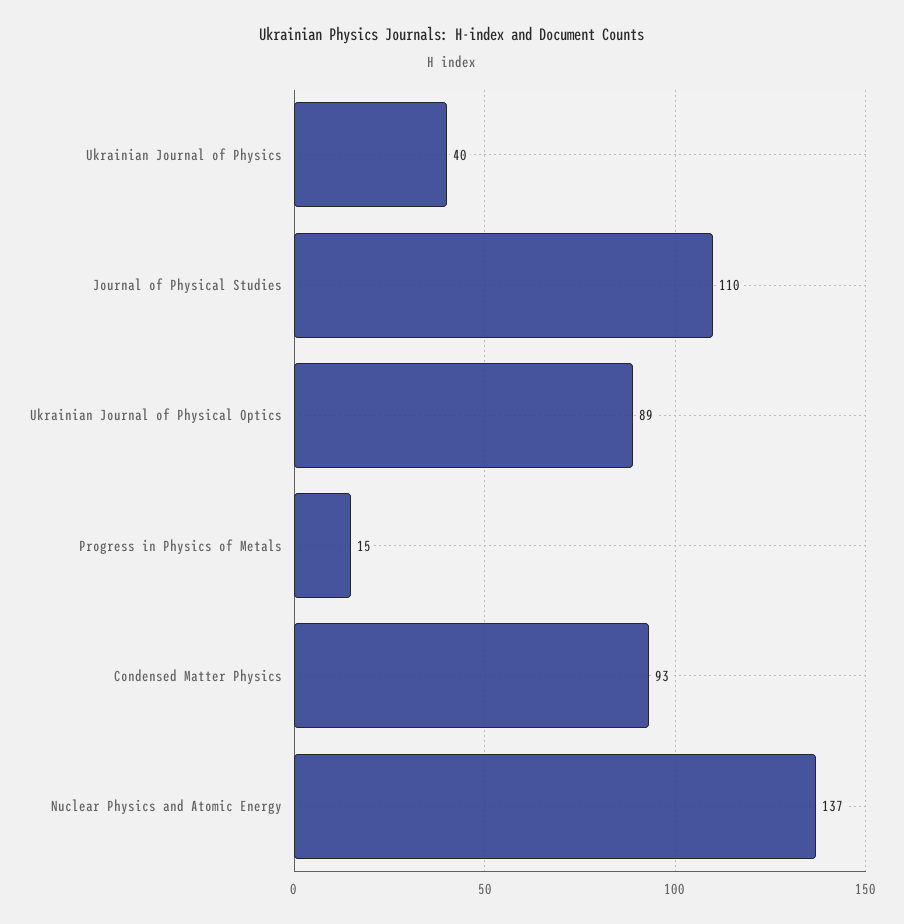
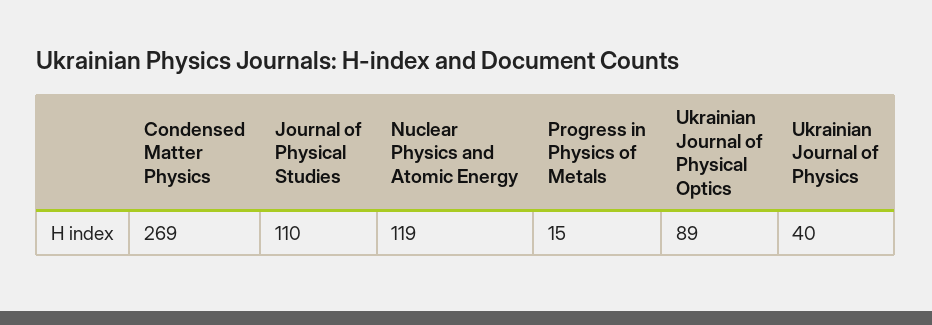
Condensed Matter Physics: 93 -> 269
Nuclear Physics and Atomic Energy: 137 -> 119

